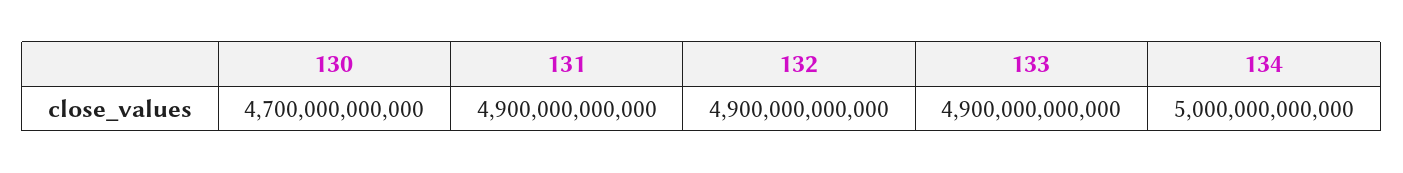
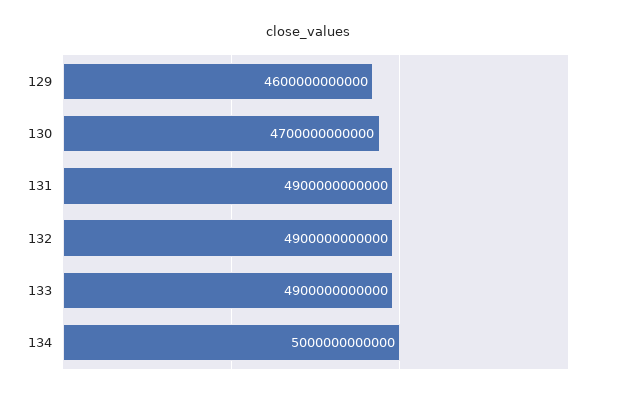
129: none -> 4600000000000

